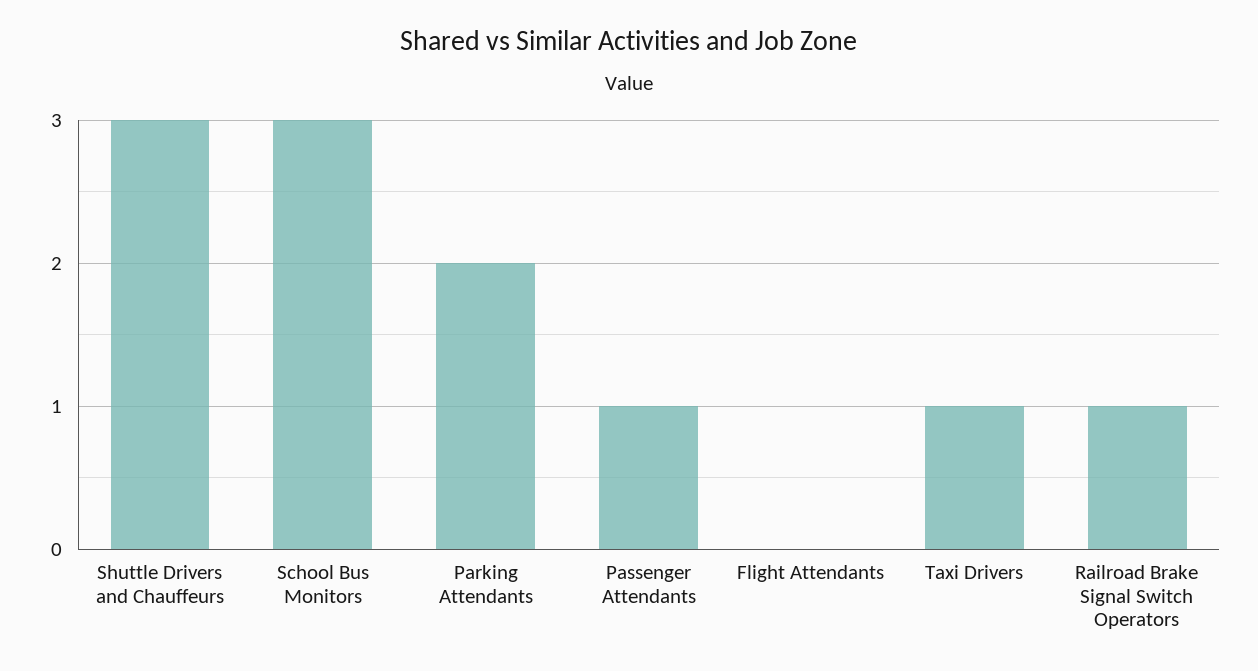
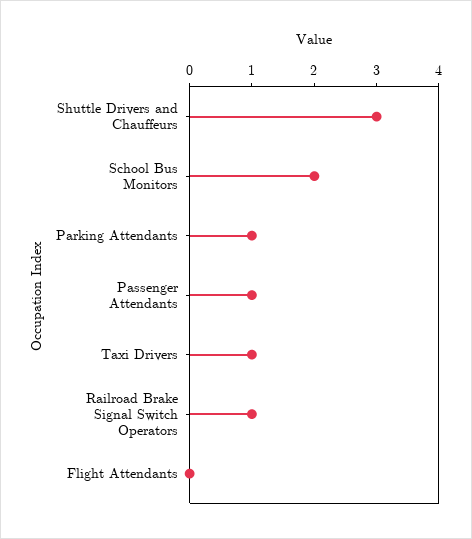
School Bus Monitors: 3 -> 2
Parking Attendants: 2 -> 1

